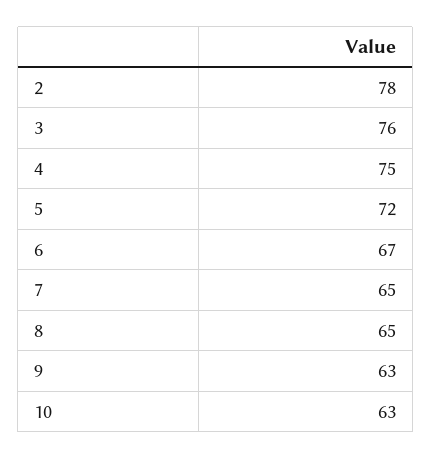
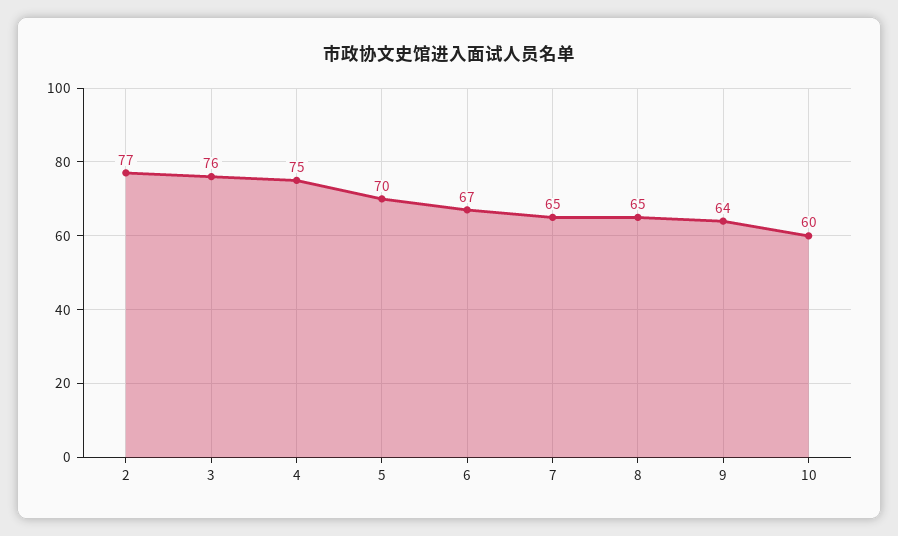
2: 78 -> 77
5: 72 -> 70
9: 63 -> 64
10: 63 -> 60

